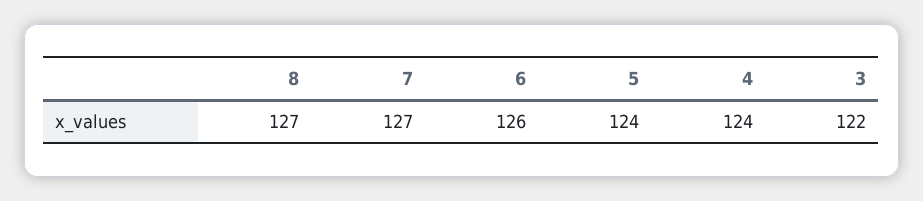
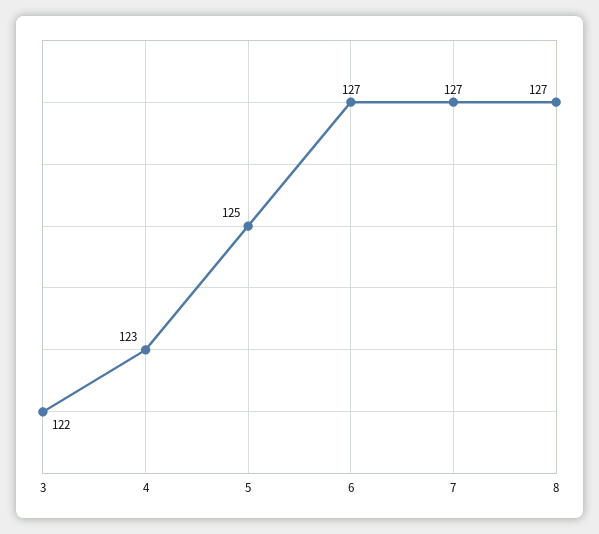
6: 126 -> 127
5: 124 -> 125
4: 124 -> 123

